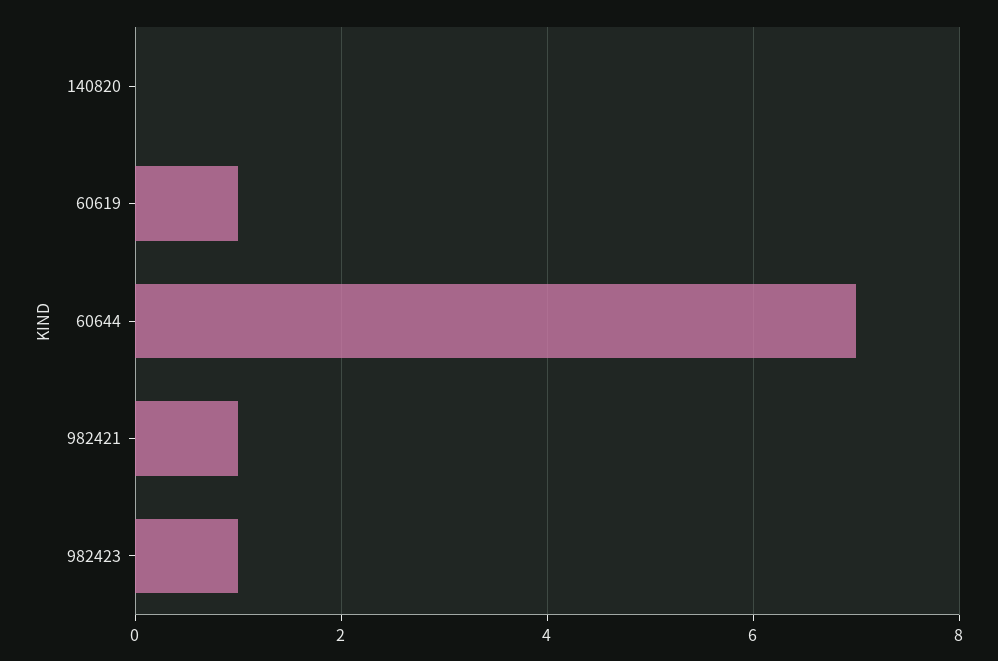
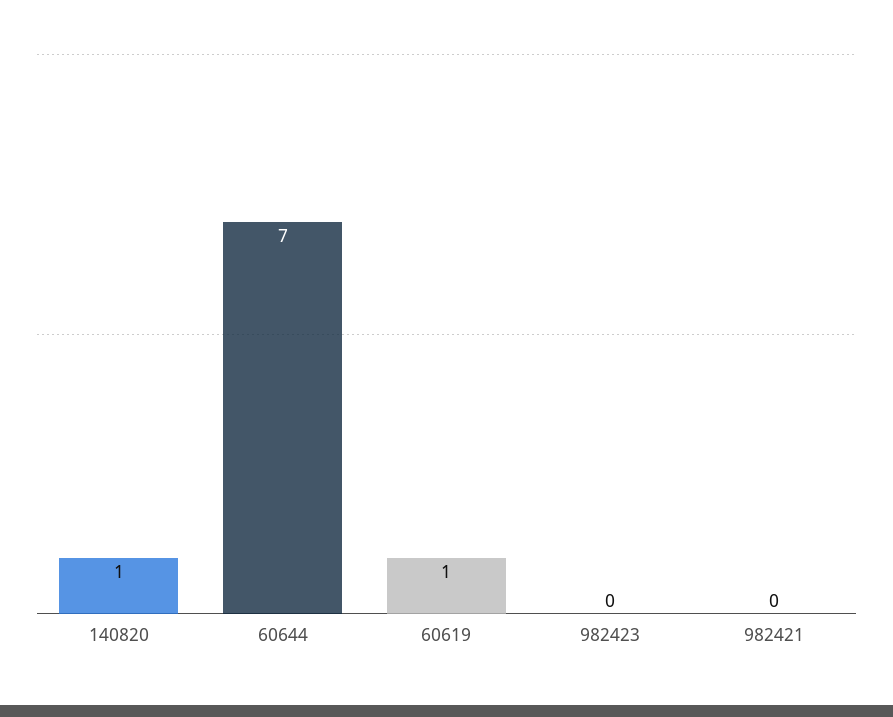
140820: 0 -> 1
982421: 1 -> 0
982423: 1 -> 0

